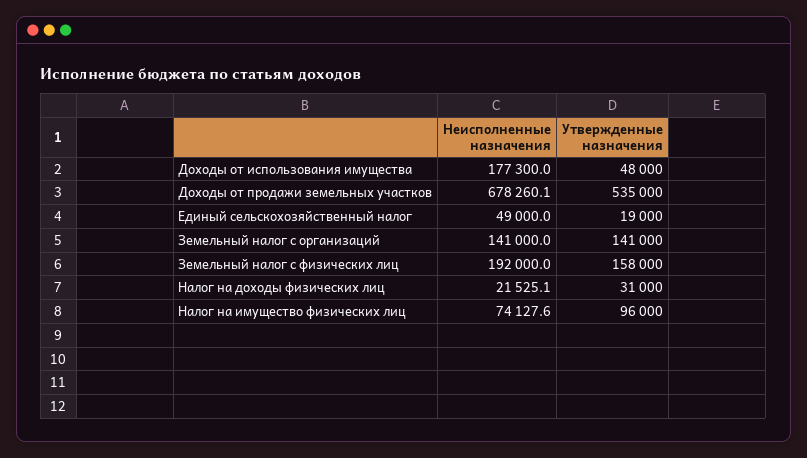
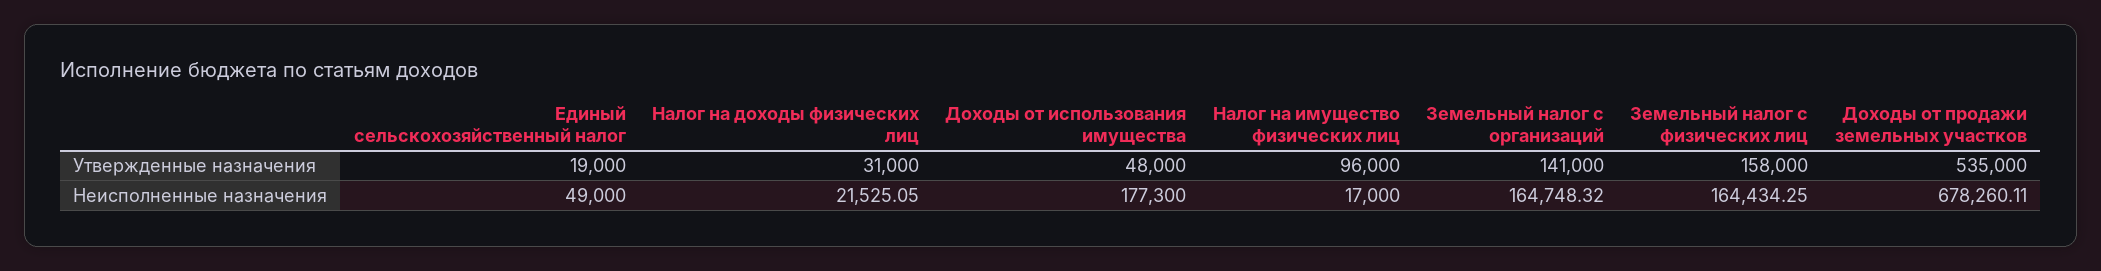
Неисполненные назначения, Земельный налог с организаций: 141000 -> 164748.32
Неисполненные назначения, Земельный налог с физических лиц: 192000 -> 164434.25
Неисполненные назначения, Налог на имущество физических лиц: 74127.6 -> 17000

